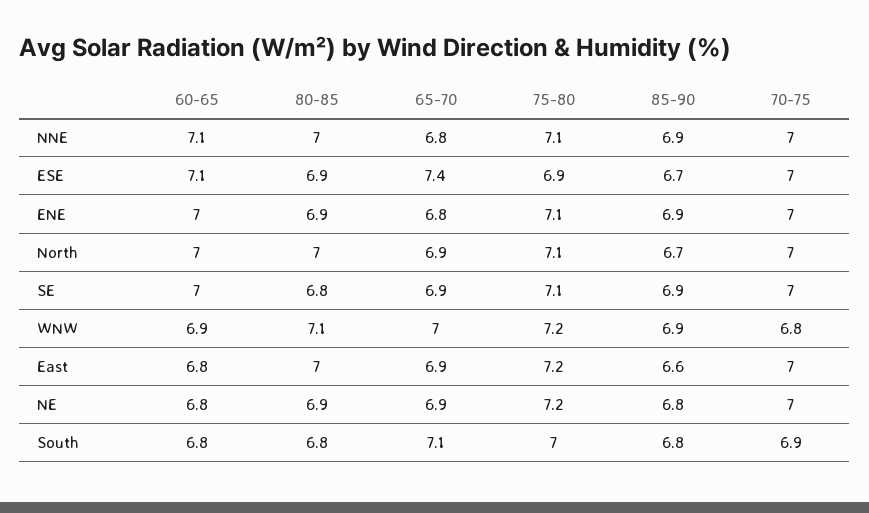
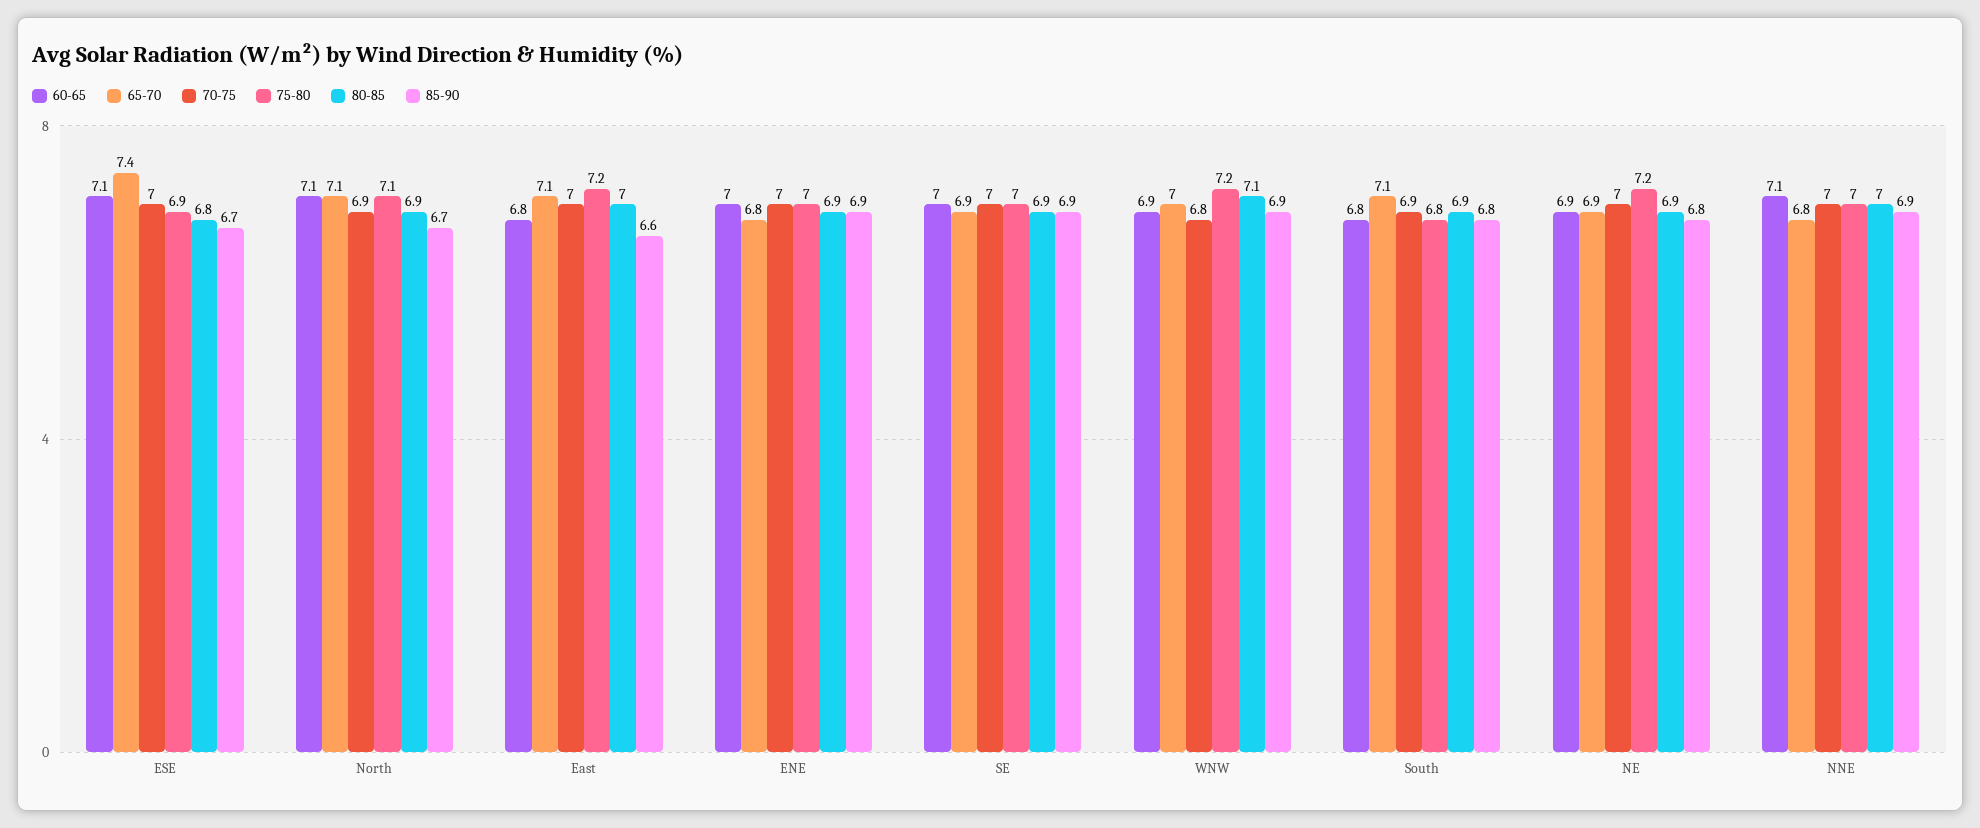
75-80, NNE: 7.1 -> 7
80-85, ESE: 6.9 -> 6.8
75-80, ENE: 7.1 -> 7
60-65, North: 7 -> 7.1
80-85, North: 7 -> 6.9
65-70, North: 6.9 -> 7.1
70-75, North: 7 -> 6.9
80-85, SE: 6.8 -> 6.9
75-80, SE: 7.1 -> 7
65-70, East: 6.9 -> 7.1
60-65, NE: 6.8 -> 6.9
80-85, South: 6.8 -> 6.9
75-80, South: 7 -> 6.8

